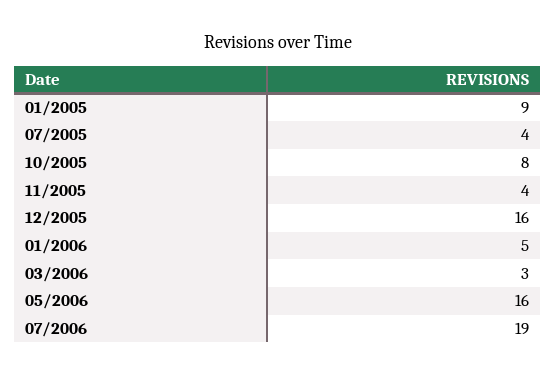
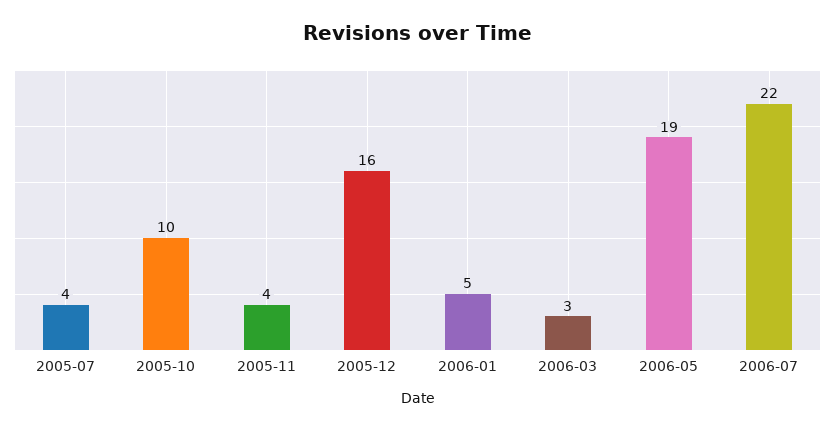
01/2005: 9 -> none
10/2005: 8 -> 10
05/2006: 16 -> 19
07/2006: 19 -> 22

